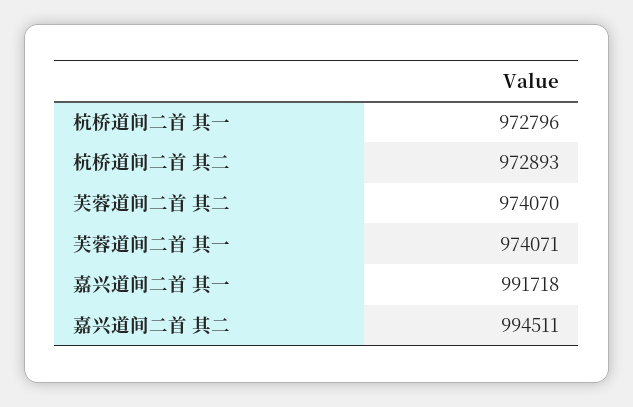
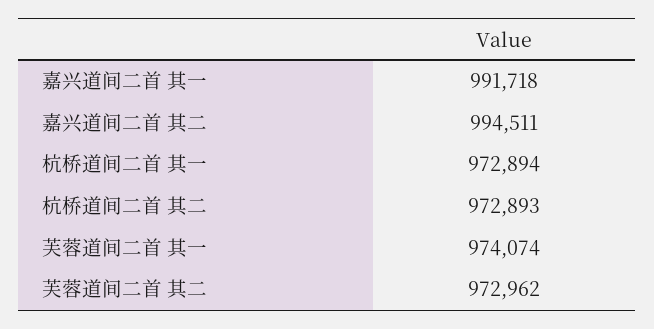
杭桥道间二首 其一: 972796 -> 972894
芙蓉道间二首 其二: 974070 -> 972962
芙蓉道间二首 其一: 974071 -> 974074

